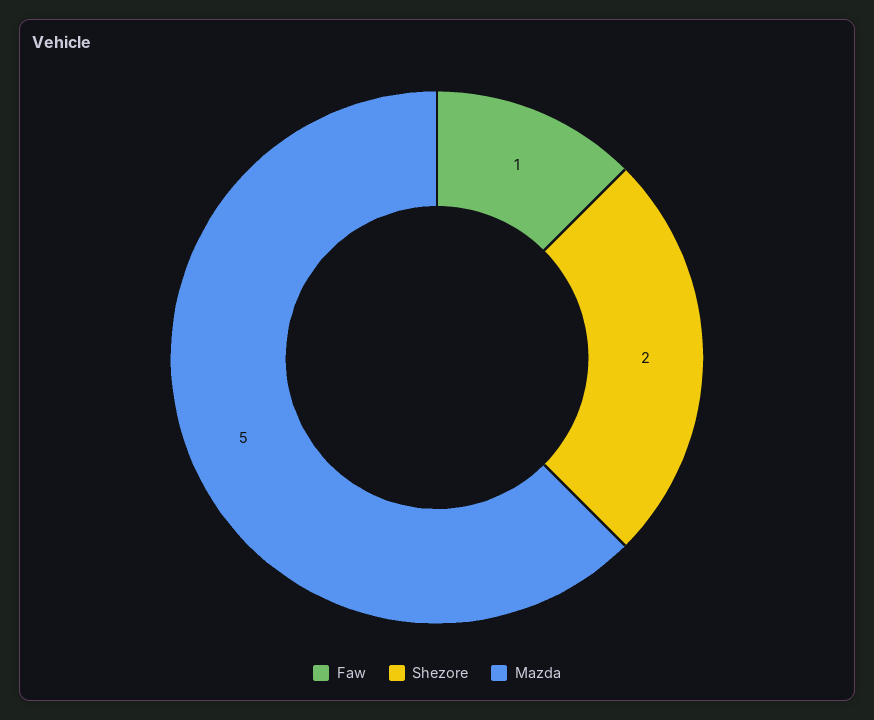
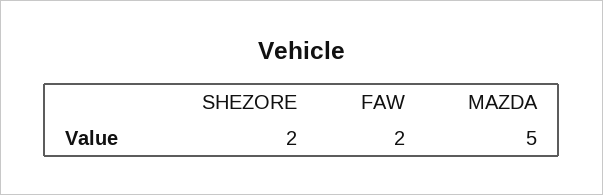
Faw: 1 -> 2

